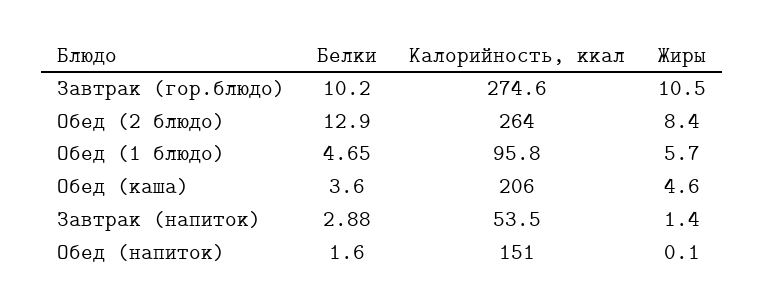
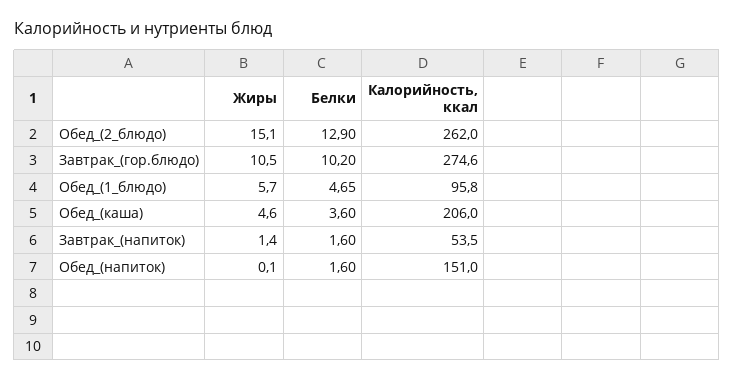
Калорийность, ккал, Обед (2 блюдо): 264 -> 262
Жиры, Обед (2 блюдо): 8.4 -> 15.1
Белки, Завтрак (напиток): 2.88 -> 1.6

